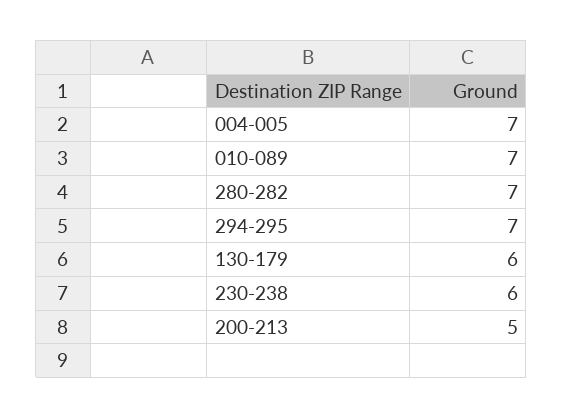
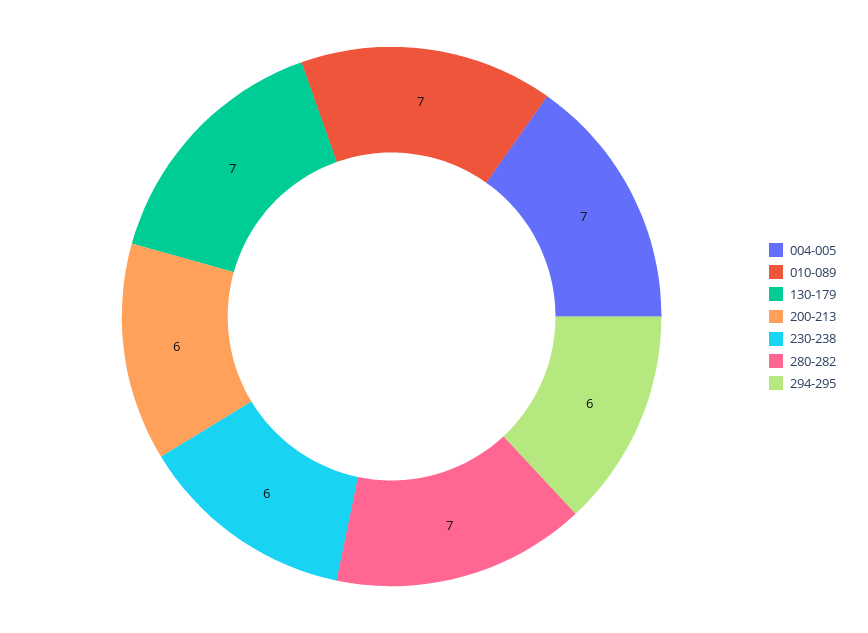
294-295: 7 -> 6
130-179: 6 -> 7
200-213: 5 -> 6

